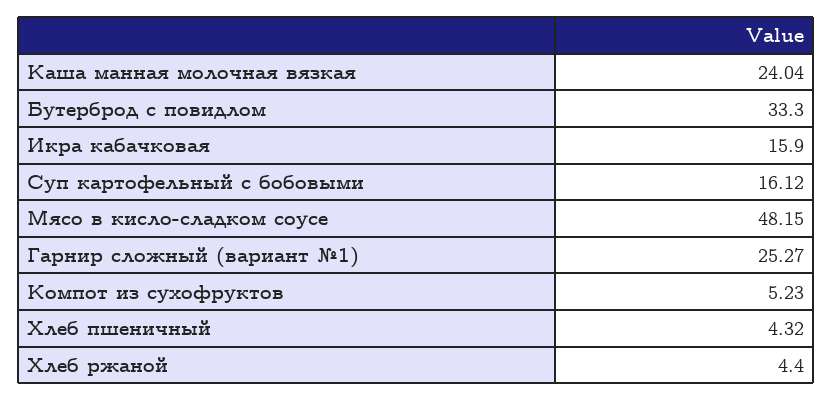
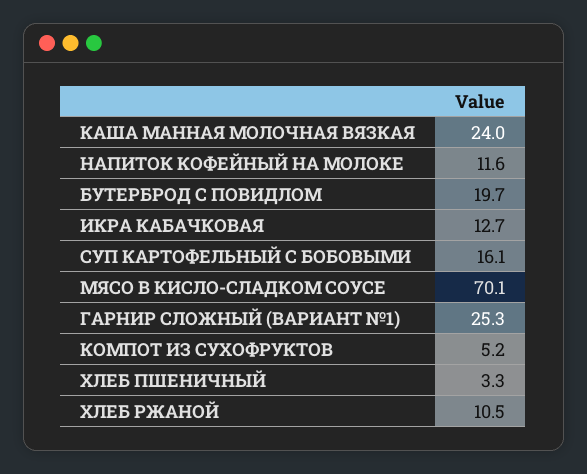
Бутерброд с повидлом: 33.3 -> 19.7
Икра кабачковая: 15.9 -> 12.7
Мясо в кисло-сладком соусе: 48.15 -> 70.1
Хлеб пшеничный: 4.32 -> 3.3
Хлеб ржаной: 4.4 -> 10.5
НАПИТОК КОФЕЙНЫЙ НА МОЛОКЕ: none -> 11.6

